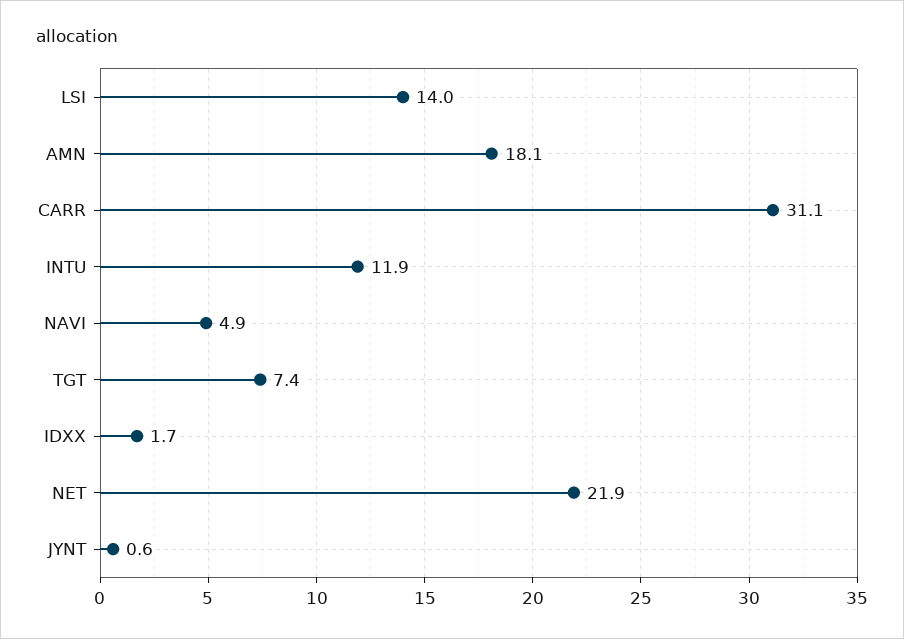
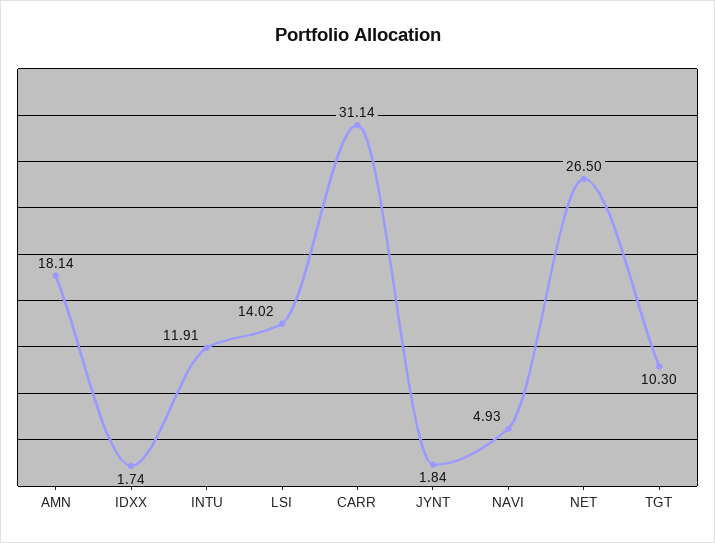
TGT: 7.4 -> 10.3
NET: 21.9 -> 26.5
JYNT: 0.6 -> 1.84

